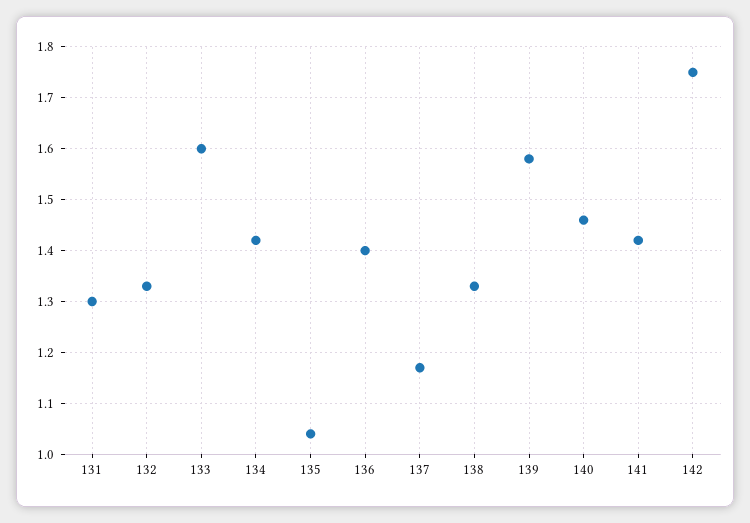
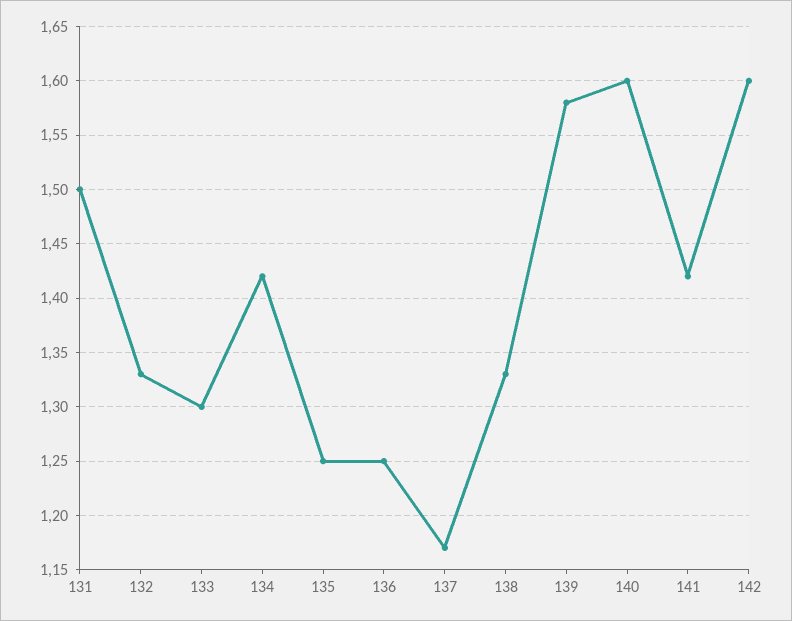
131: 1.3 -> 1.5
133: 1.6 -> 1.3
135: 1.05 -> 1.25
136: 1.4 -> 1.25
140: 1.45 -> 1.6
142: 1.75 -> 1.6

